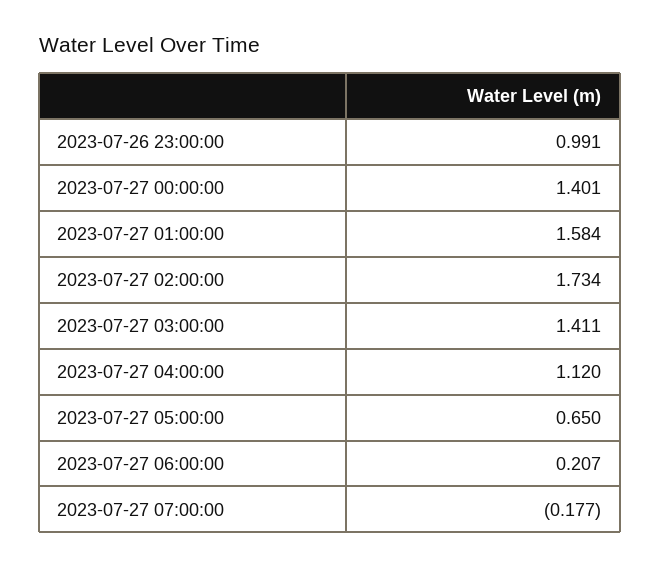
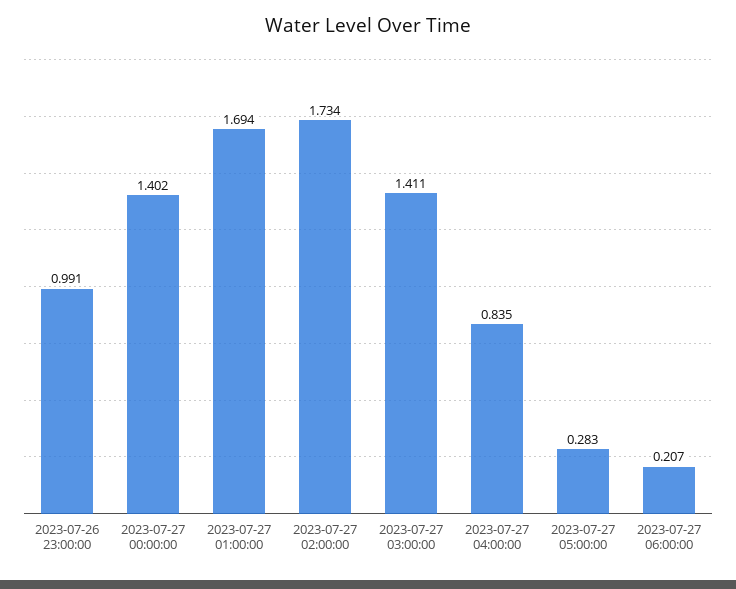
2023-07-27 00:00:00: 1.401 -> 1.402
2023-07-27 01:00:00: 1.584 -> 1.694
2023-07-27 04:00:00: 1.12 -> 0.835
2023-07-27 05:00:00: 0.65 -> 0.283
2023-07-27 07:00:00: -0.177 -> none

